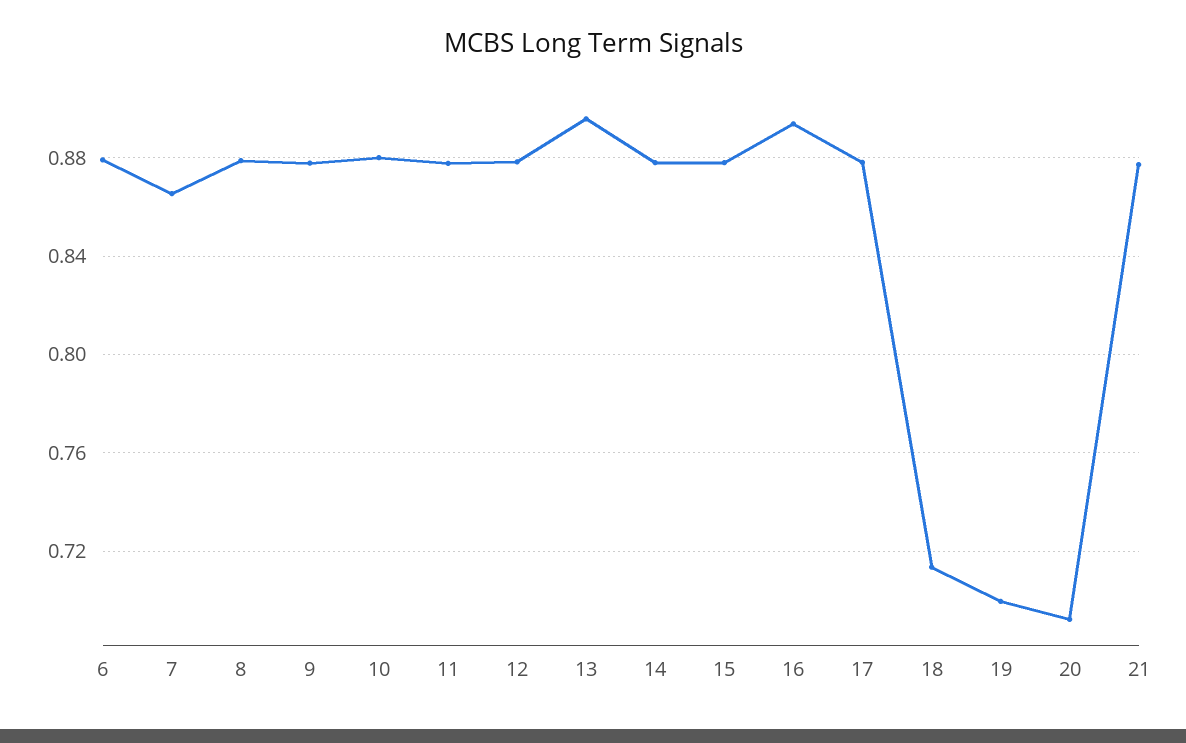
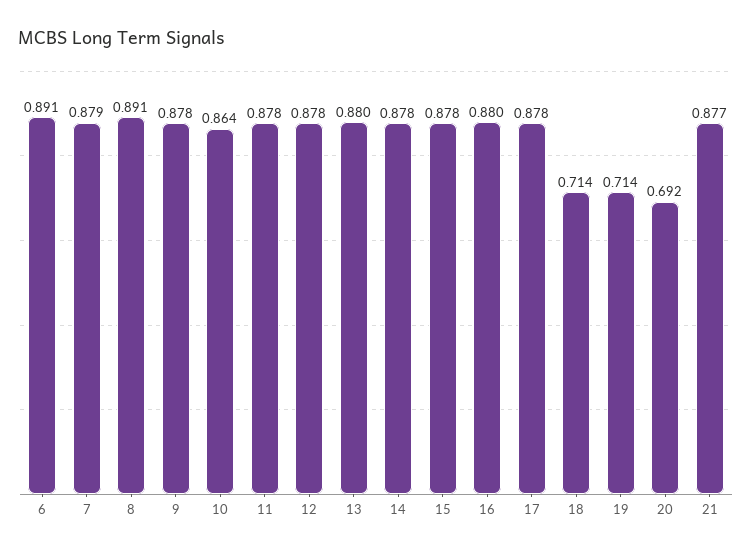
6: 0.88 -> 0.891
7: 0.865 -> 0.879
8: 0.88 -> 0.891
10: 0.88 -> 0.864
13: 0.895 -> 0.88
16: 0.895 -> 0.88
19: 0.7 -> 0.714

